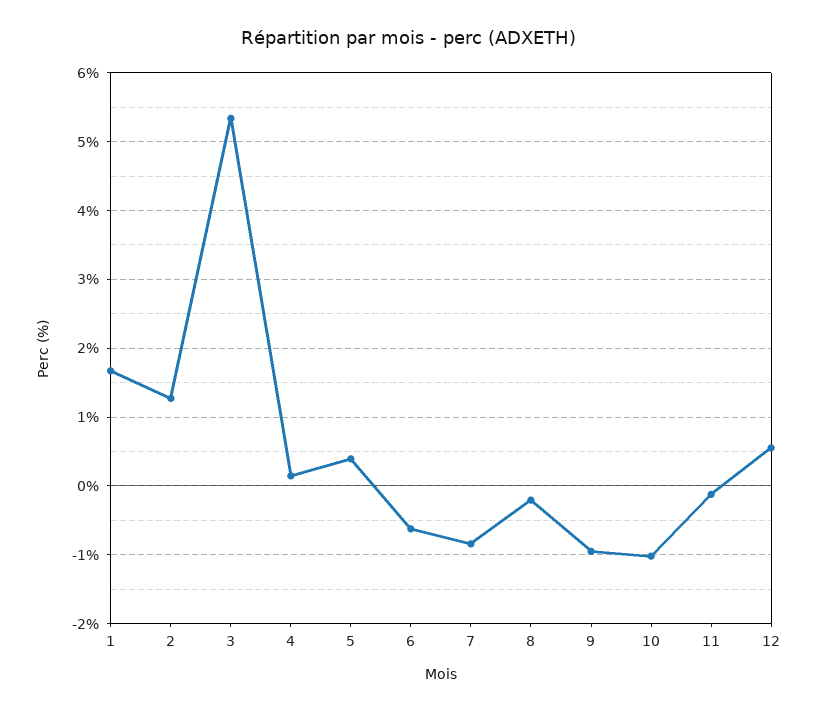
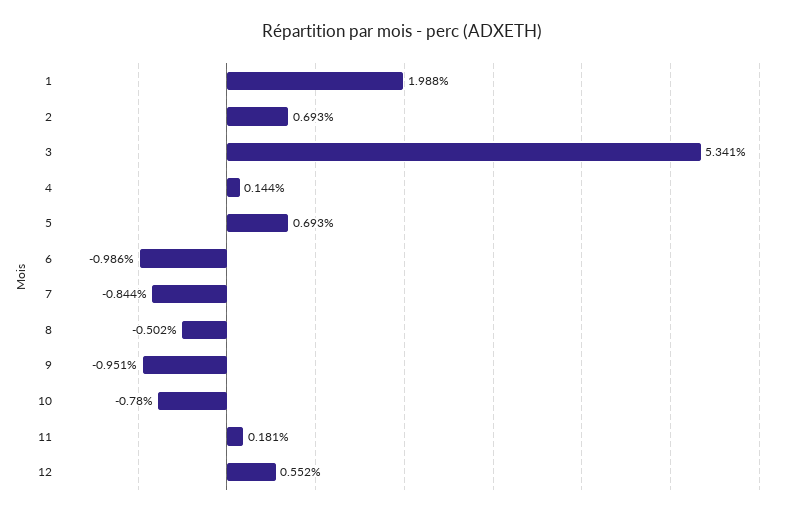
1: 1.7 -> 1.988
2: 1.3 -> 0.693
5: 0.4 -> 0.693
6: -0.6 -> -0.986
8: -0.2 -> -0.502
10: -1 -> -0.78
11: -0.1 -> 0.181

